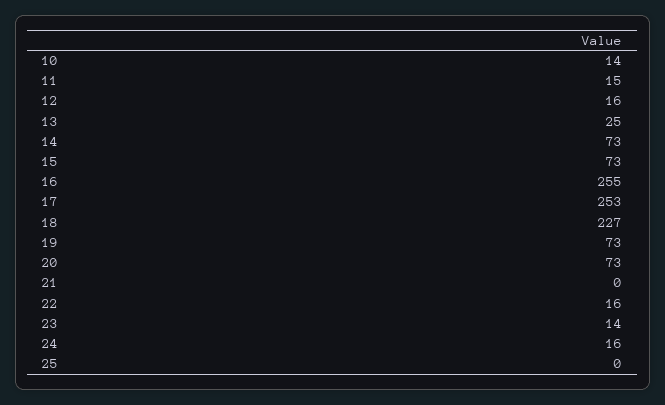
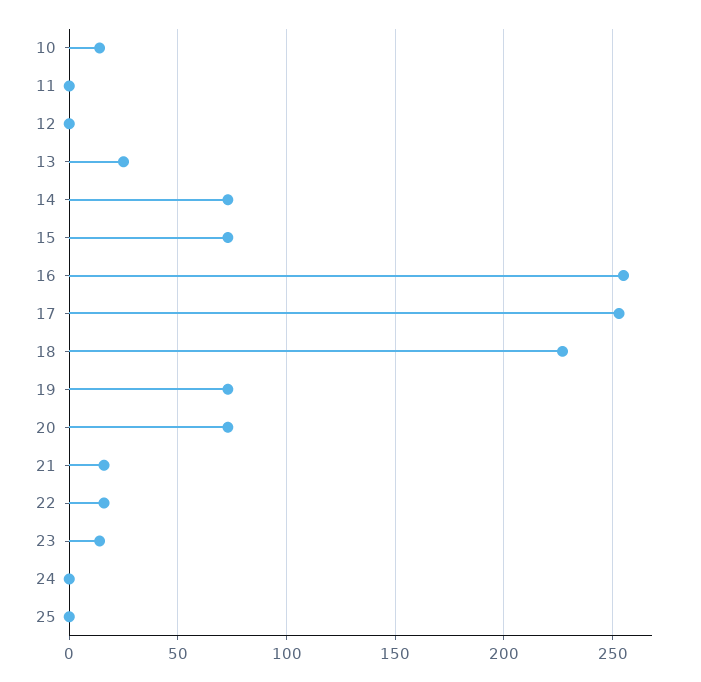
11: 15 -> 0
12: 16 -> 0
21: 0 -> 15
24: 16 -> 0

